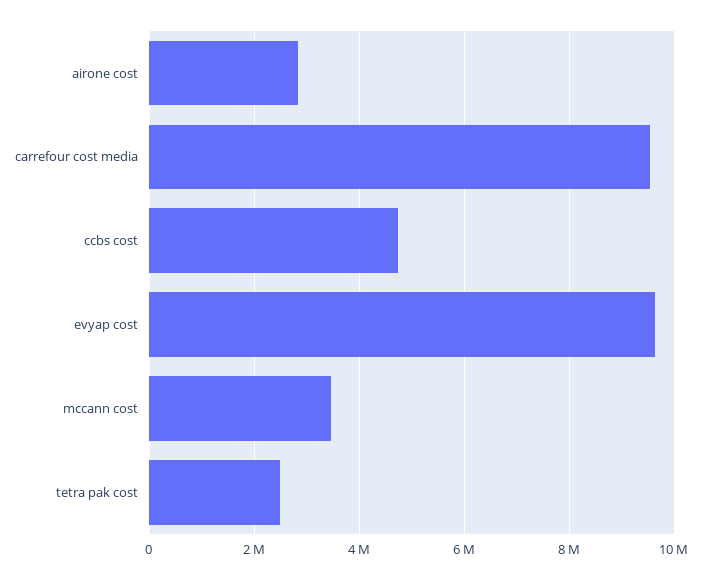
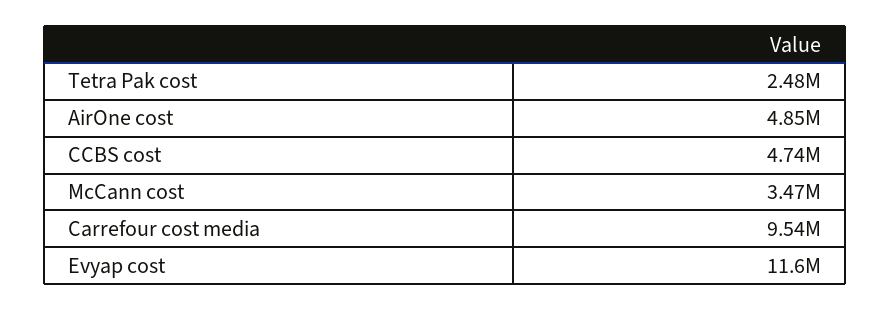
airone cost: 2800000 -> 4850000
evyap cost: 9600000 -> 11600000

